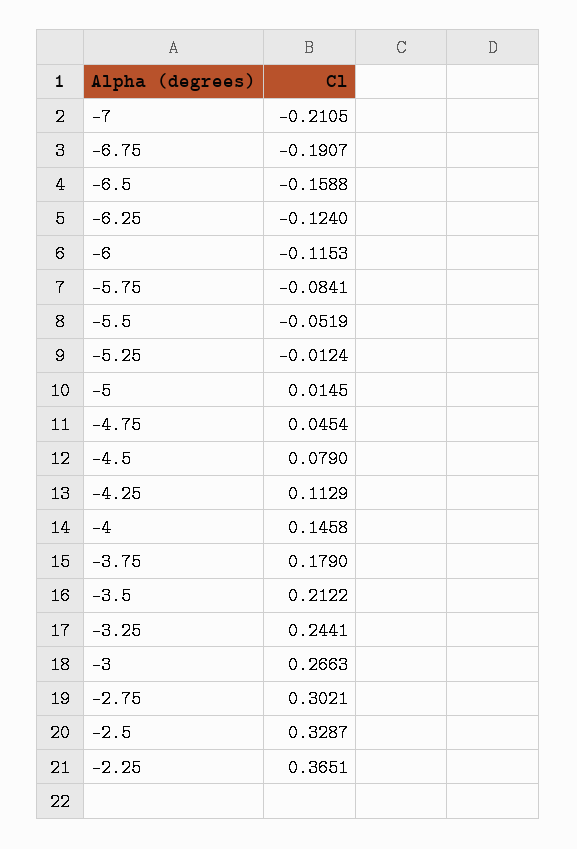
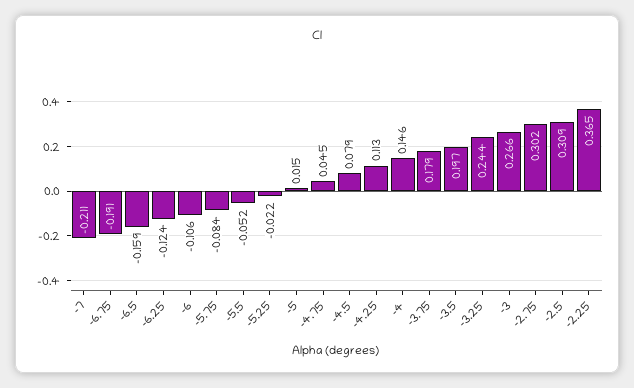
-6: -0.1153 -> -0.106
-5.25: -0.0124 -> -0.022
-3.5: 0.2122 -> 0.197
-2.5: 0.3287 -> 0.309

